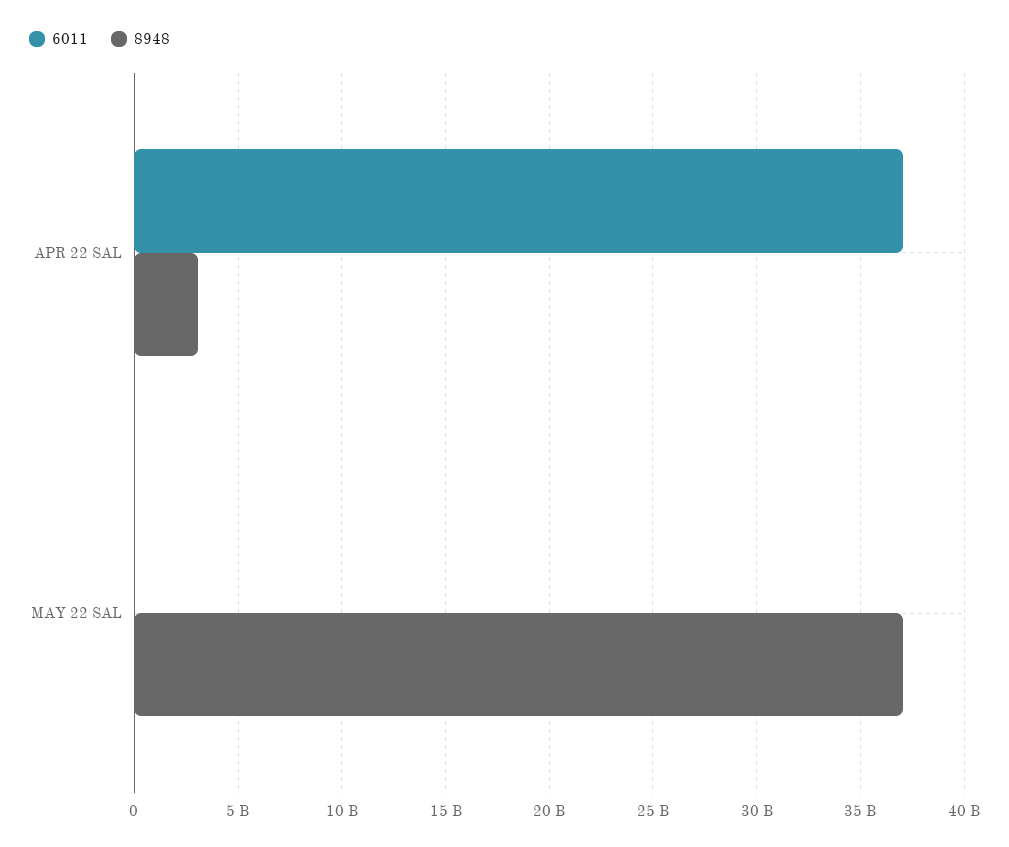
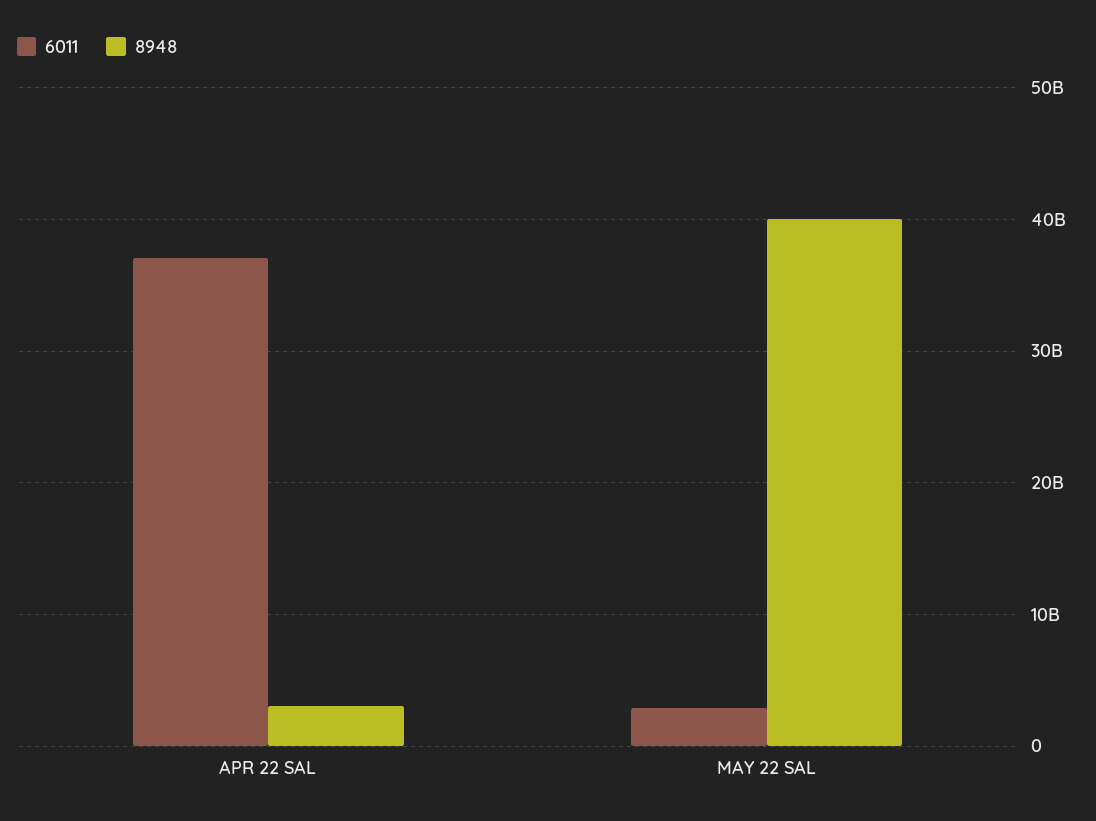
6011, MAY 22 SAL: 0 -> 3000000000
8948, MAY 22 SAL: 37000000000 -> 40000000000

